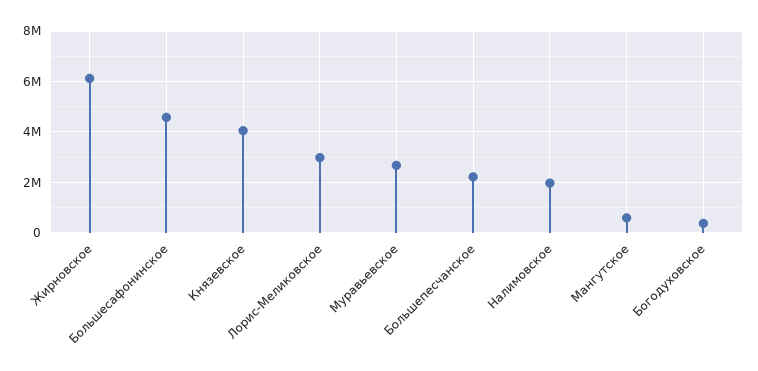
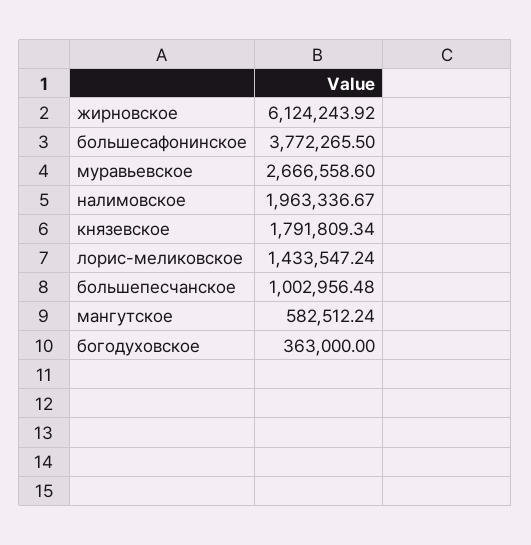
Большесафонинское: 4500000 -> 3772265.5
Князевское: 4000000 -> 1791809.34
Лорис-Меликовское: 3000000 -> 1433547.24
Большепесчанское: 2250000 -> 1002956.48

